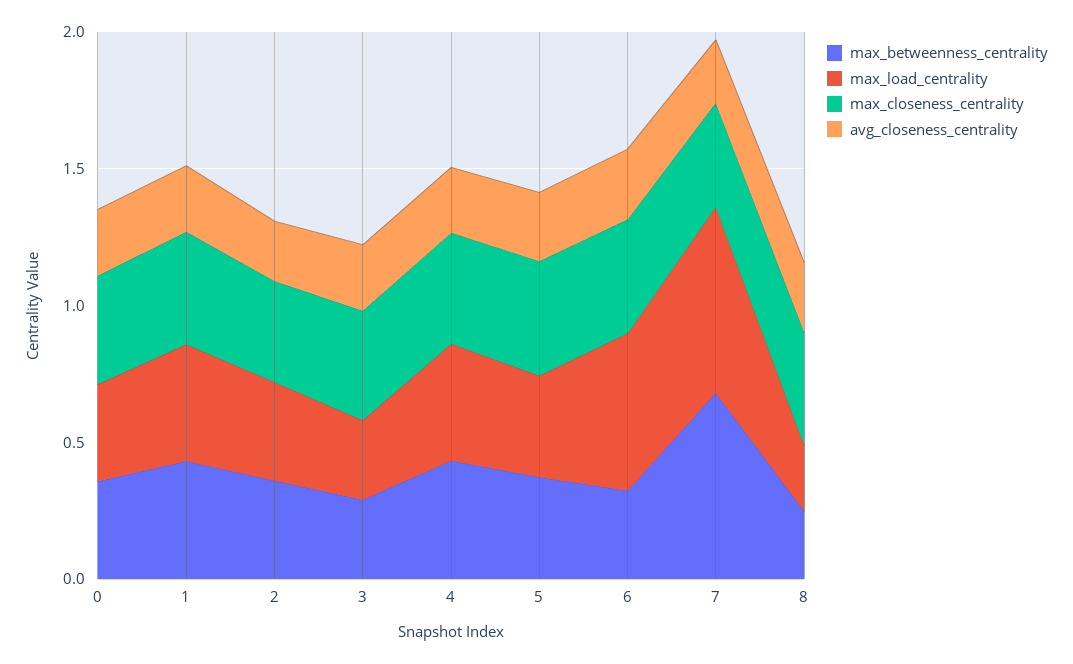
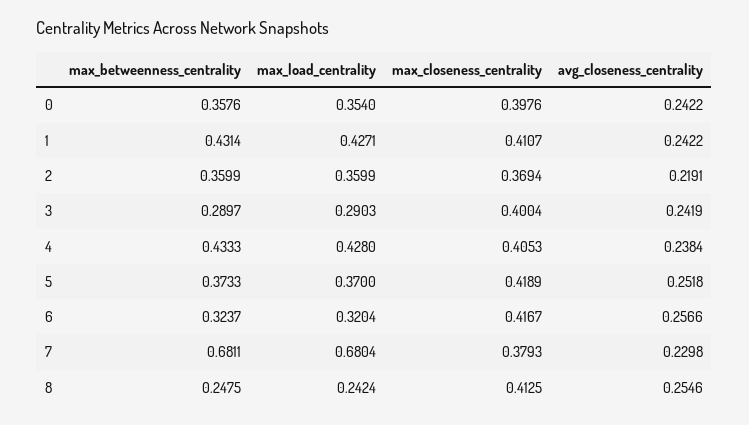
max_load_centrality, 6: 0.6 -> 0.3204

